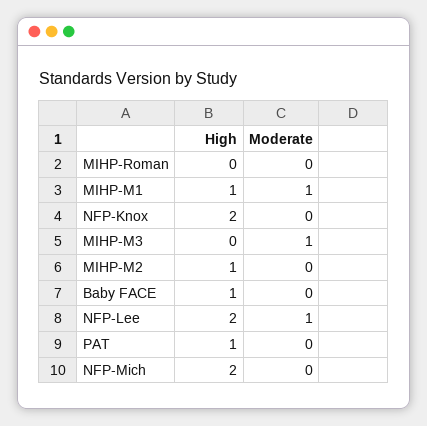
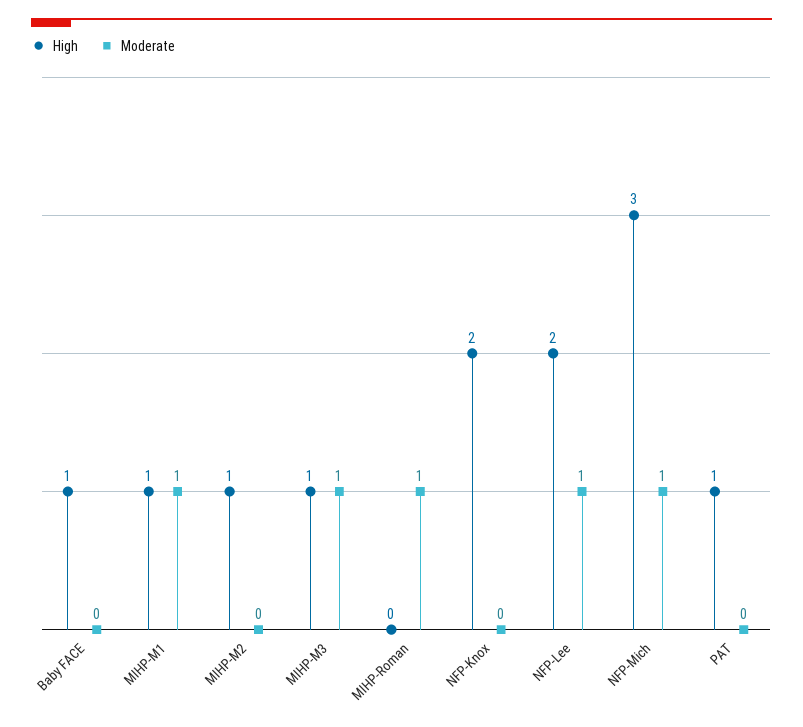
Moderate, MIHP-Roman: 0 -> 1
High, MIHP-M3: 0 -> 1
High, NFP-Mich: 2 -> 3
Moderate, NFP-Mich: 0 -> 1

